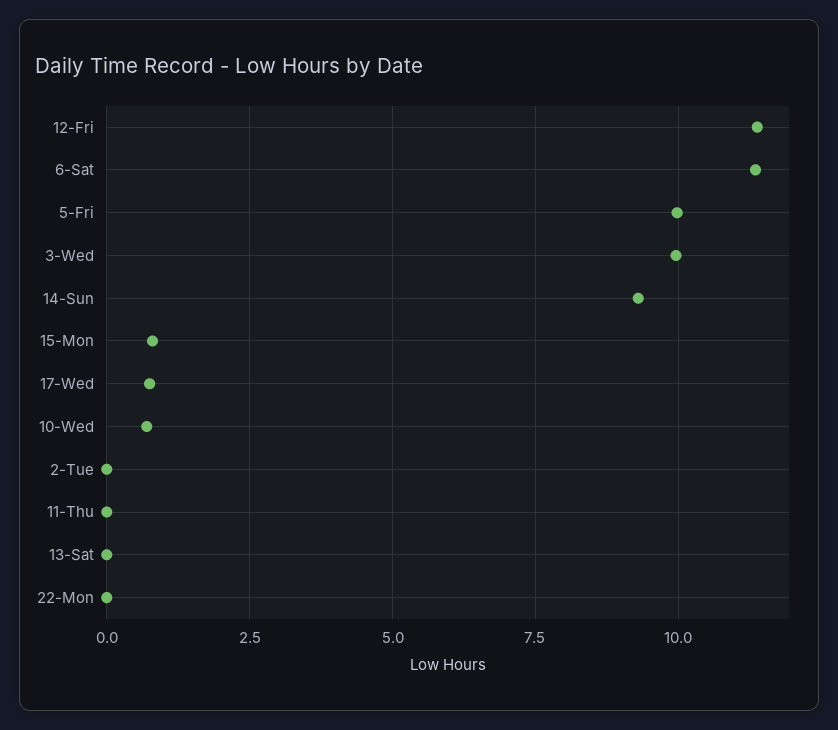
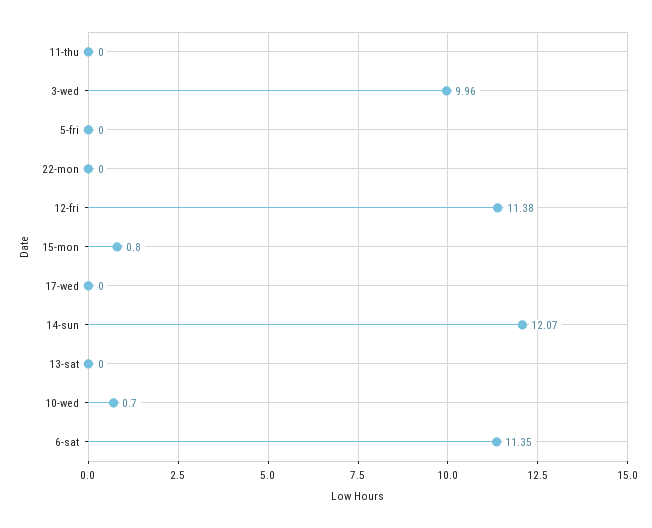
5-Fri: 10 -> 0
14-Sun: 9.25 -> 12.07
17-Wed: 0.75 -> 0
2-Tue: 0 -> none

